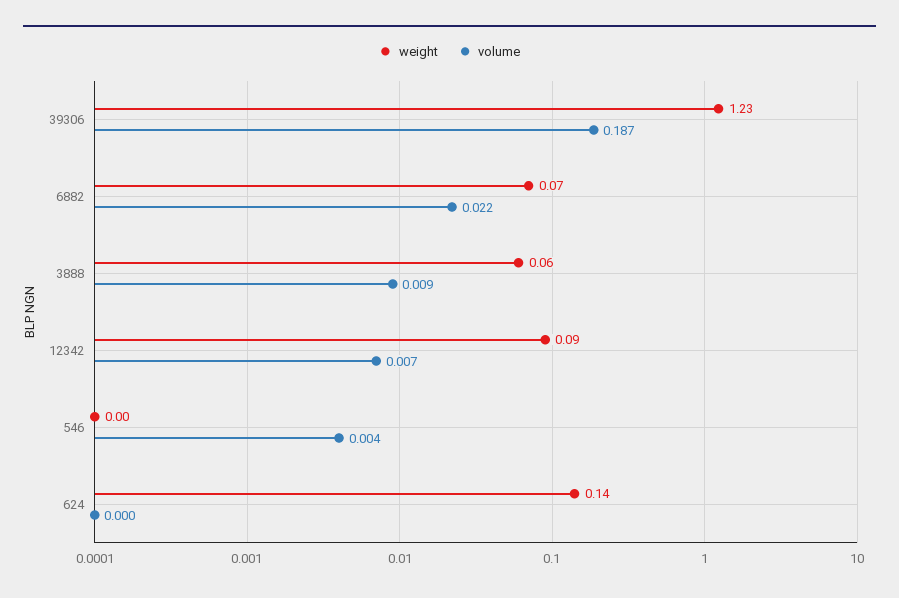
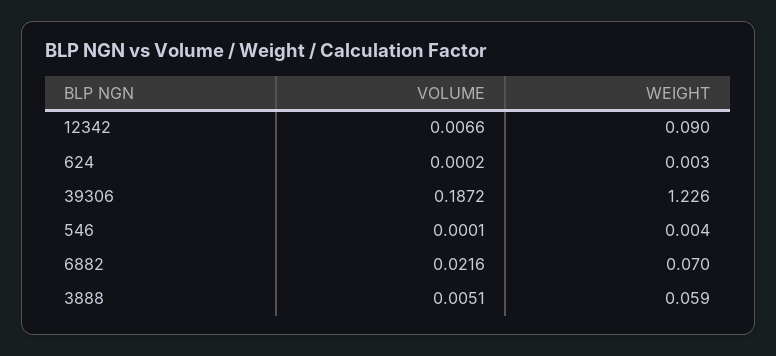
volume, 3888: 0.009 -> 0.0051
volume, 546: 0.004 -> 0.0001
weight, 624: 0.14 -> 0.003

